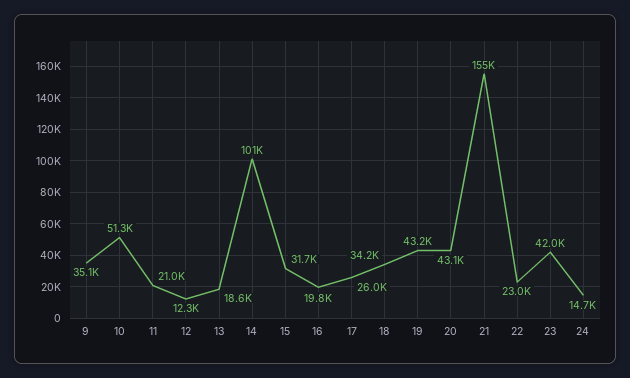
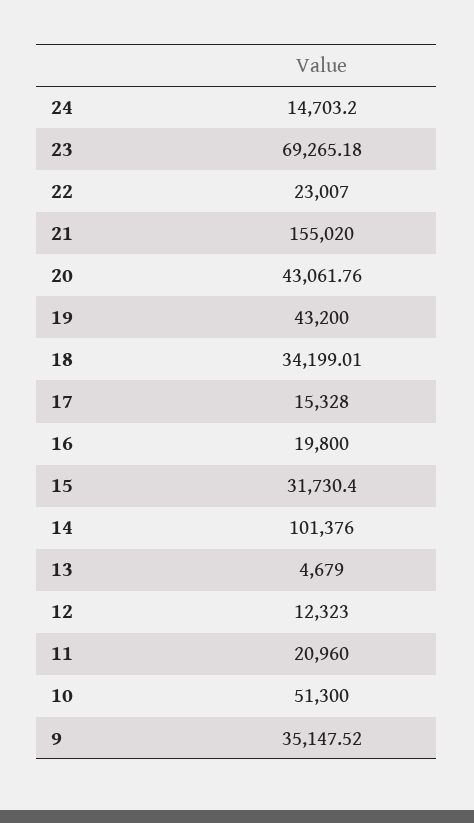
13: 18600 -> 4679
17: 26000 -> 15328
23: 42000 -> 69265.18

